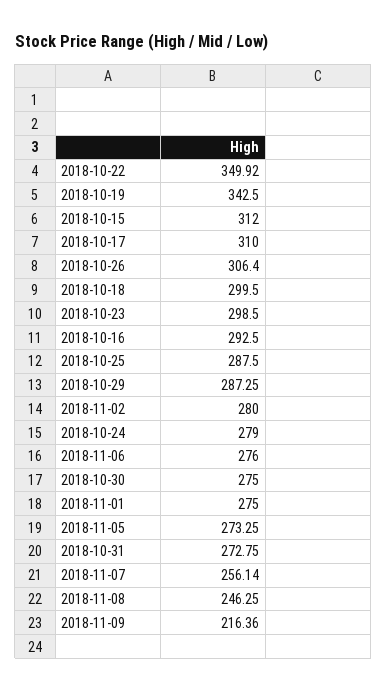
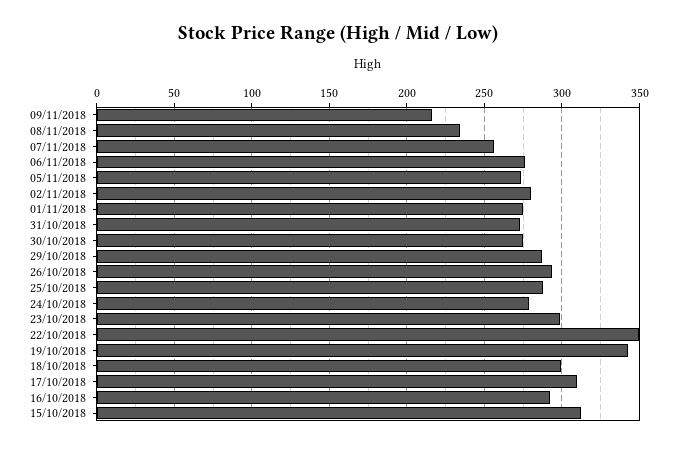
2018-10-26: 306.4 -> 295
2018-11-08: 246.25 -> 235

